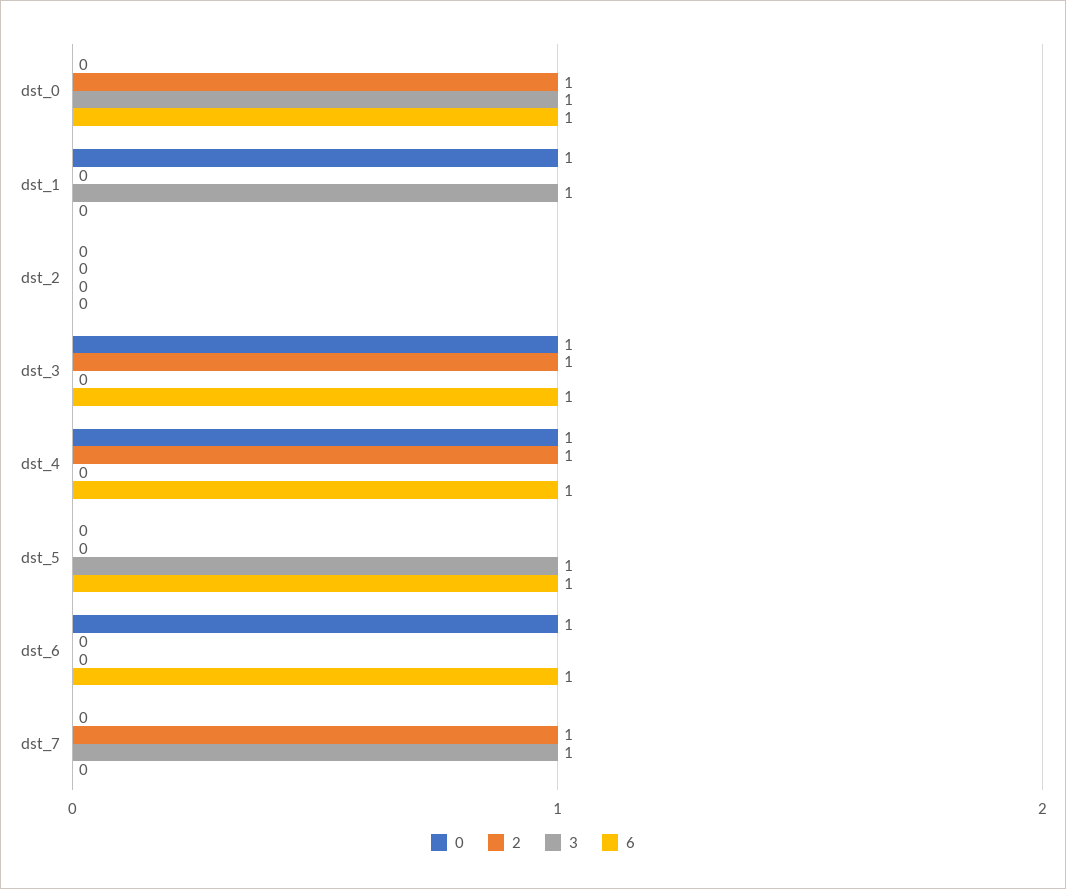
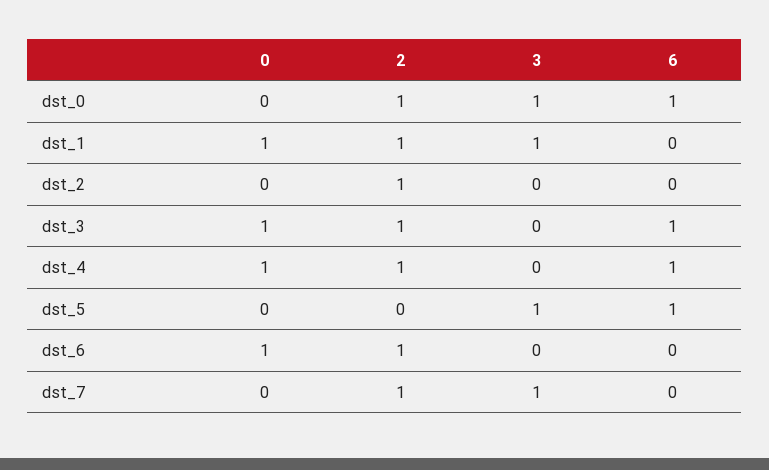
2, dst_1: 0 -> 1
2, dst_2: 0 -> 1
2, dst_6: 0 -> 1
6, dst_6: 1 -> 0

